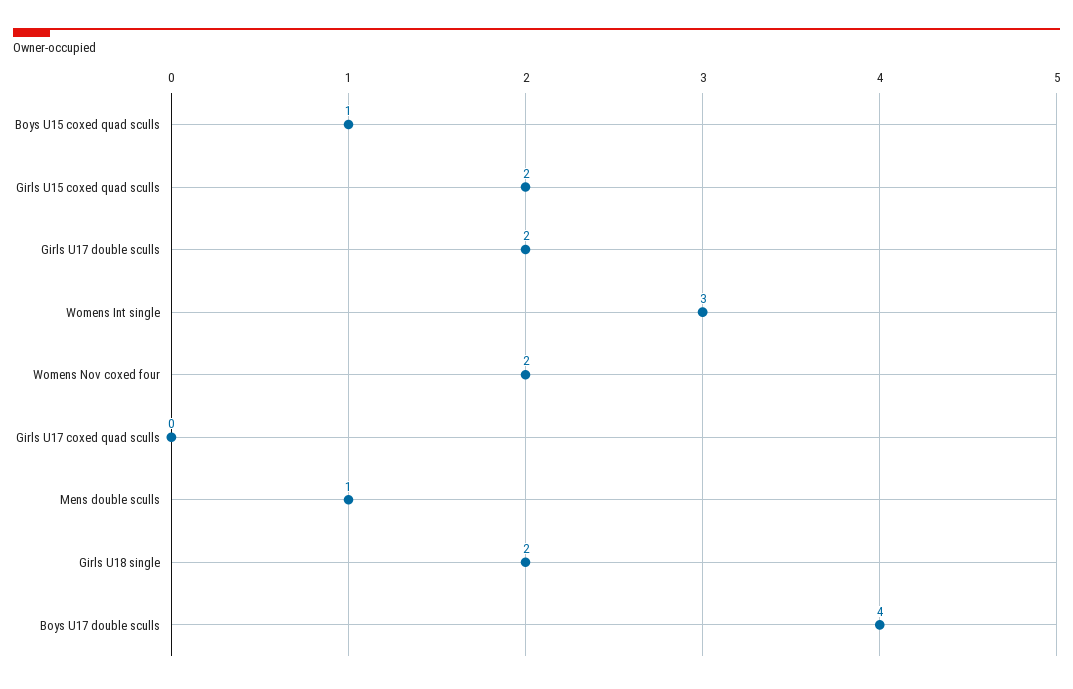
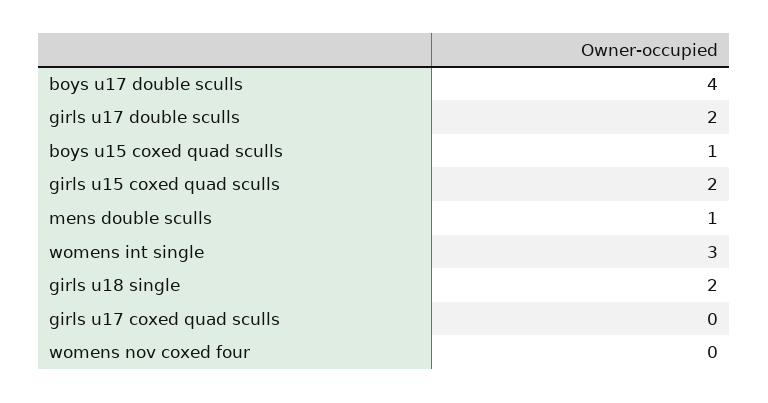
Womens Nov coxed four: 2 -> 0

